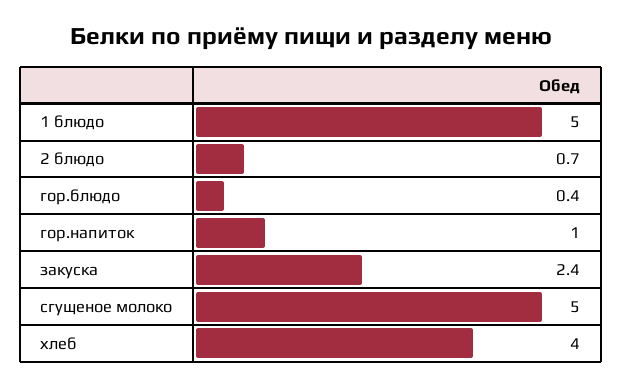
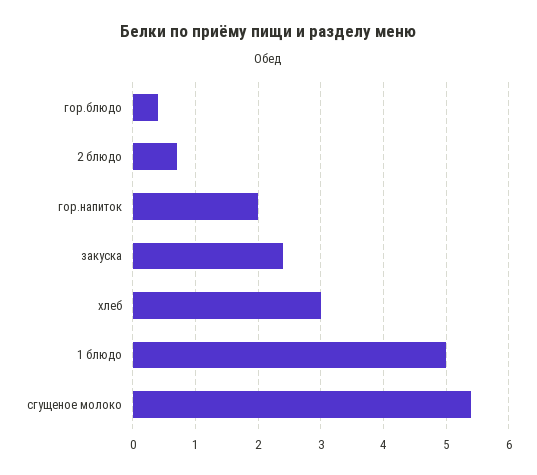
гор.напиток: 1 -> 2
сгущеное молоко: 5 -> 5.4
хлеб: 4 -> 3

